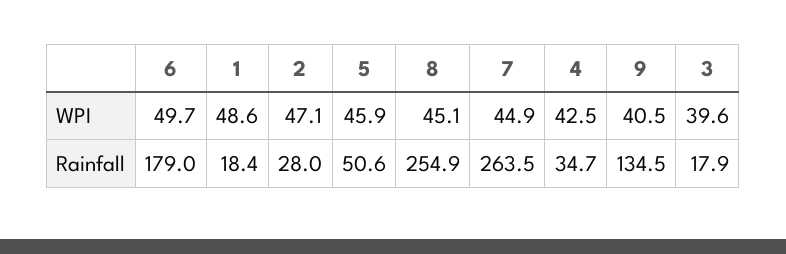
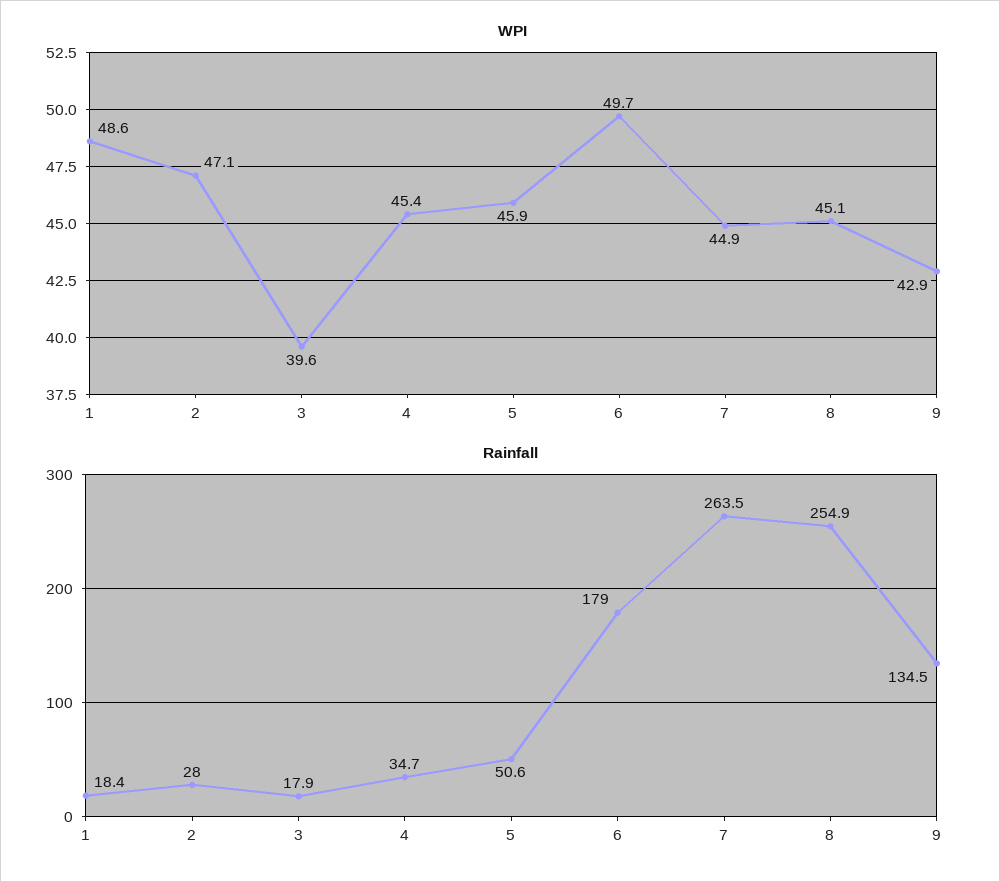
WPI, 4: 42.5 -> 45.4
WPI, 9: 40.5 -> 42.9

